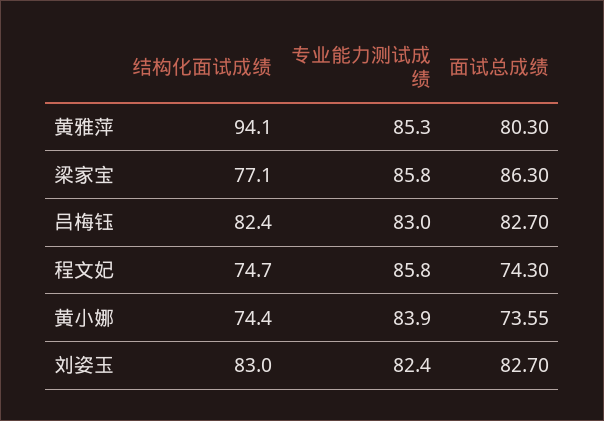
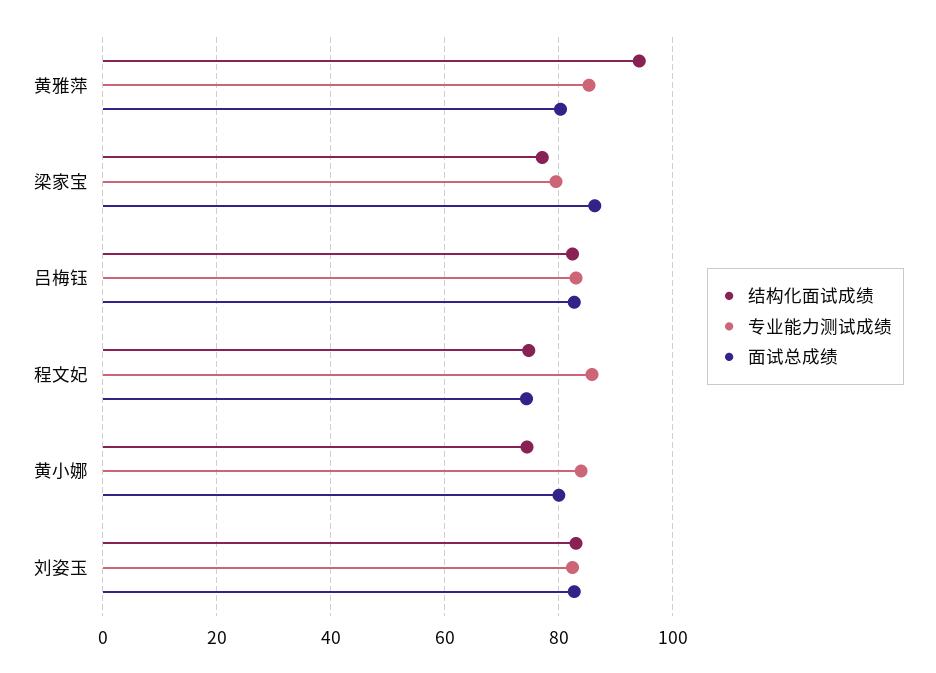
专业能力测试成绩, 梁家宝: 85.8 -> 80
面试总成绩, 黄小娜: 73.55 -> 80

